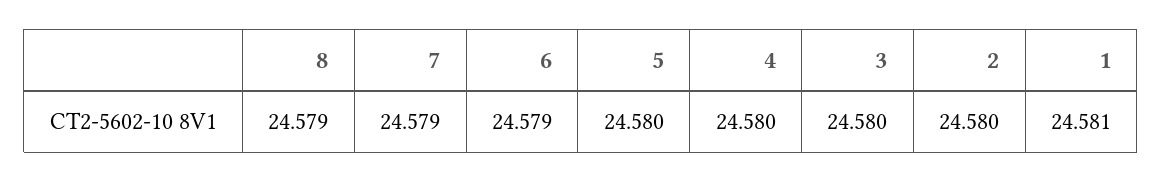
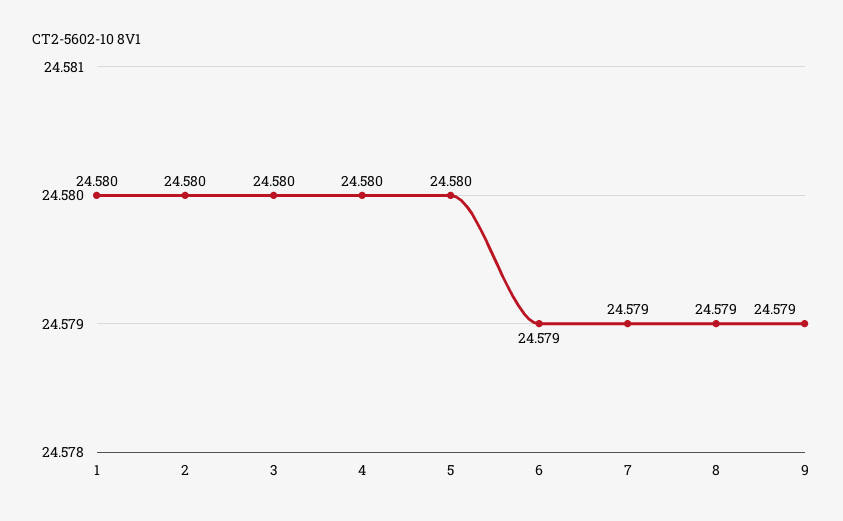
1: 24.581 -> 24.58
9: none -> 24.579

